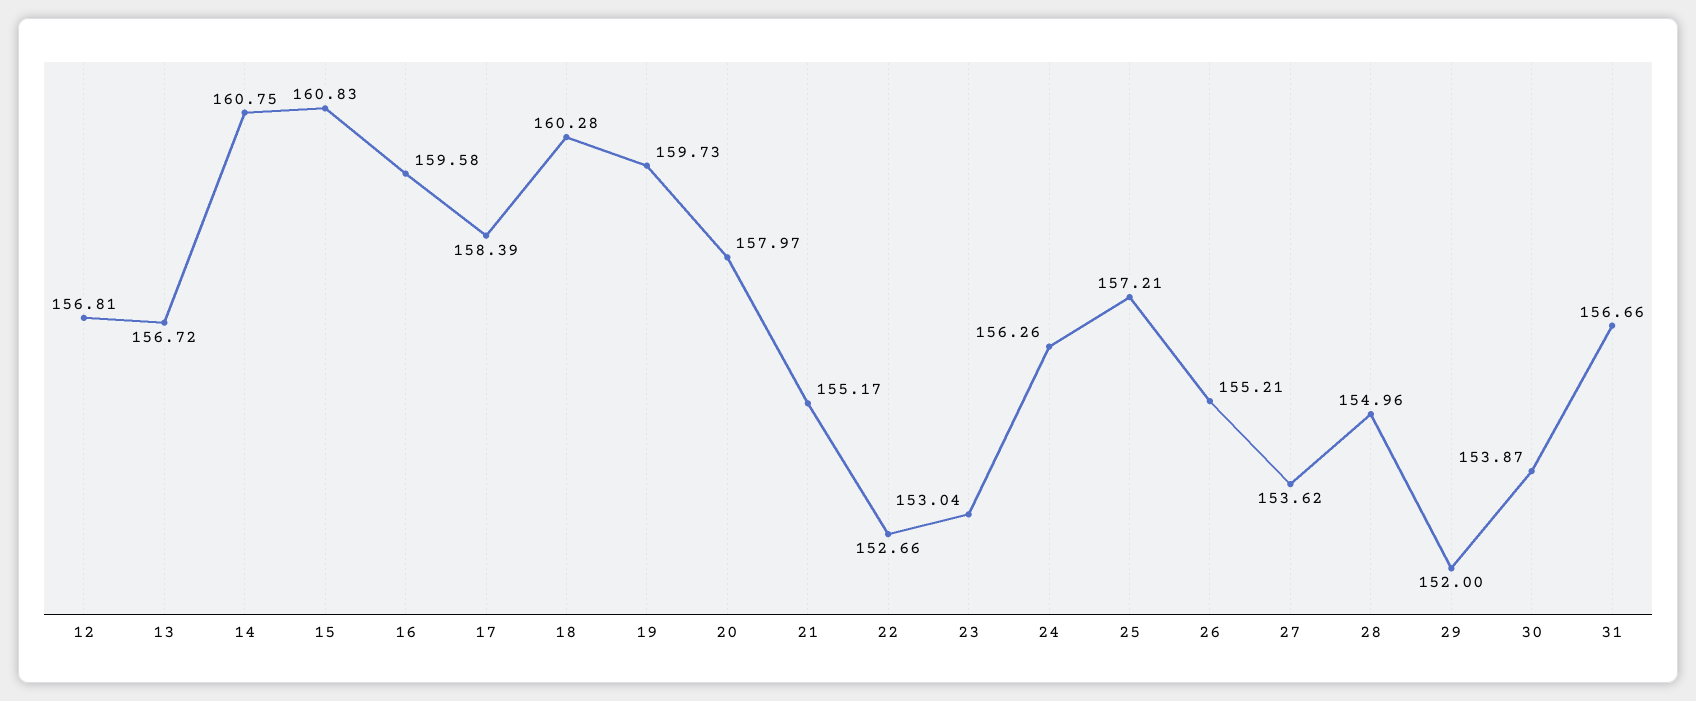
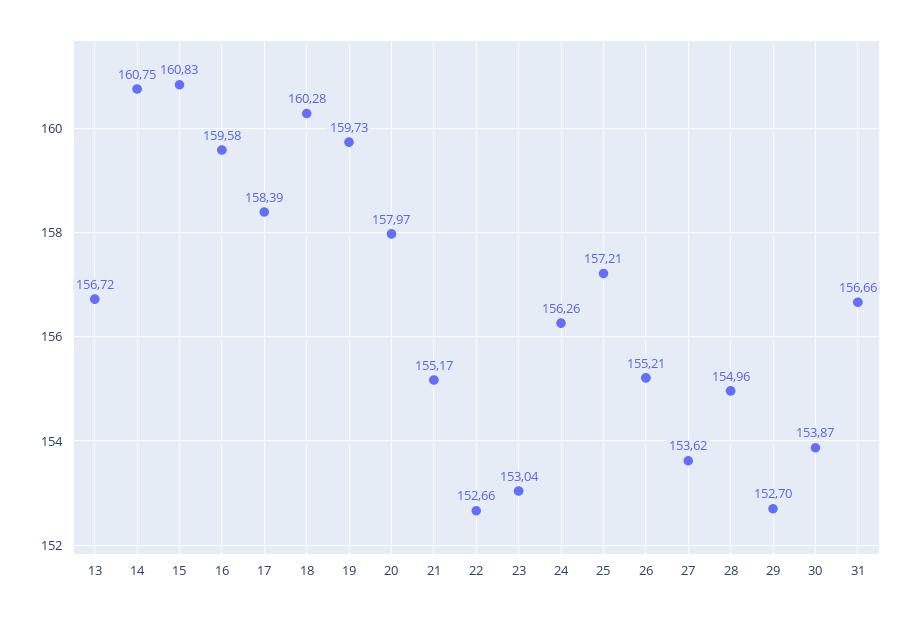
12: 156.81 -> none
29: 152 -> 152.7

